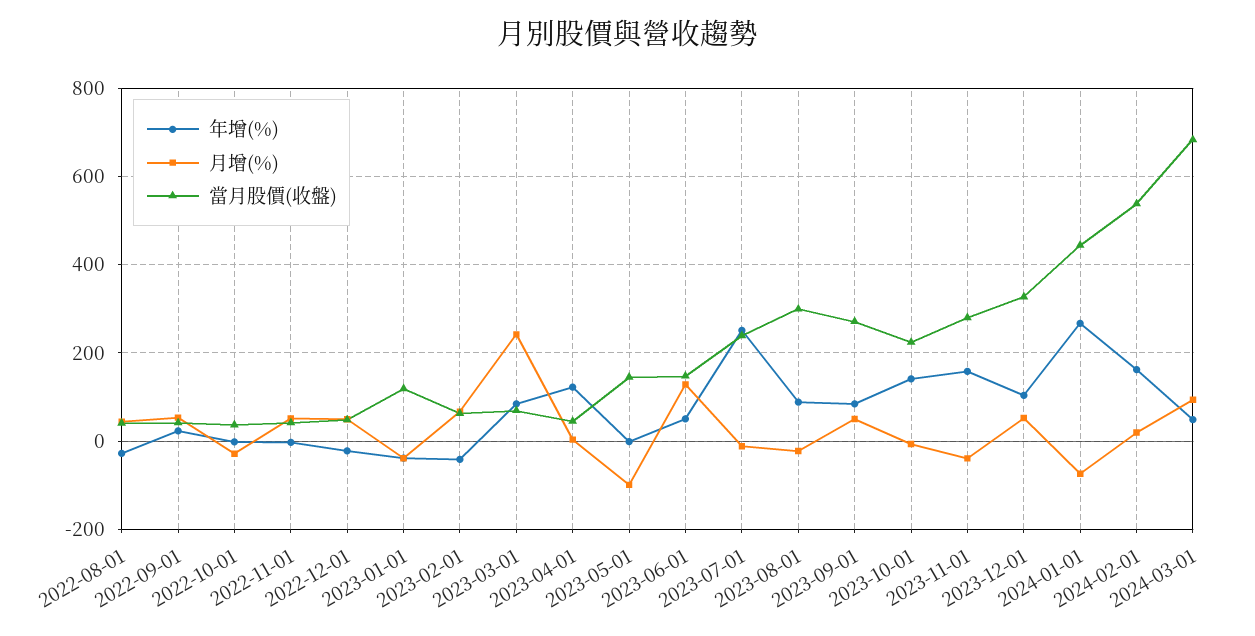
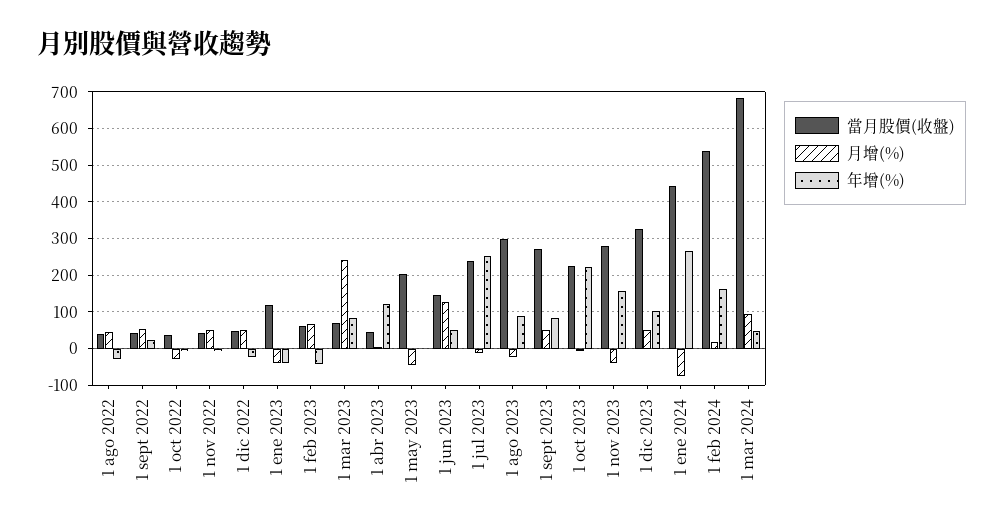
月增(%), 2023-05-01: -100 -> -40
當月股價(收盤), 2023-05-01: 140 -> 200
年增(%), 2023-10-01: 140 -> 220

